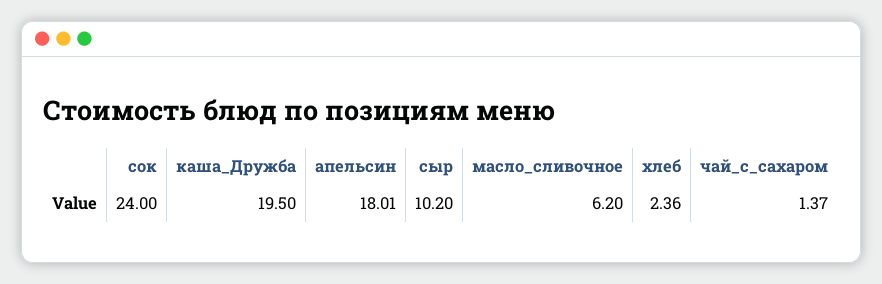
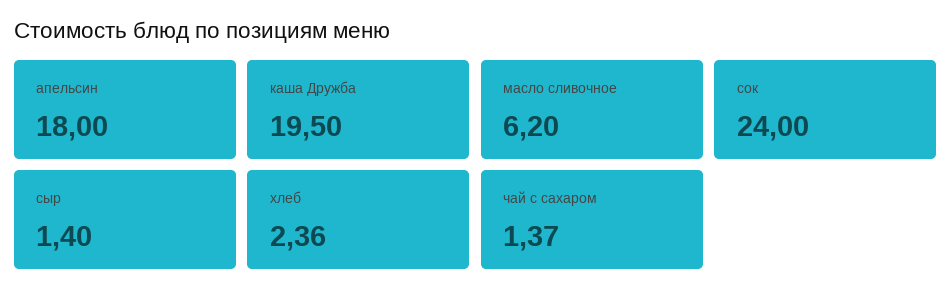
апельсин: 18.01 -> 18
сыр: 10.2 -> 1.4

